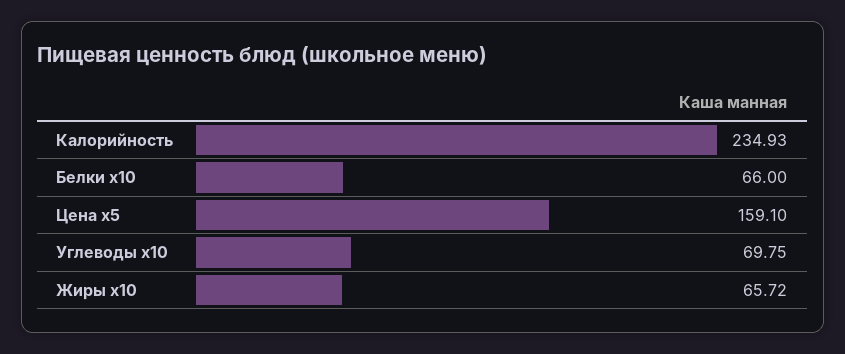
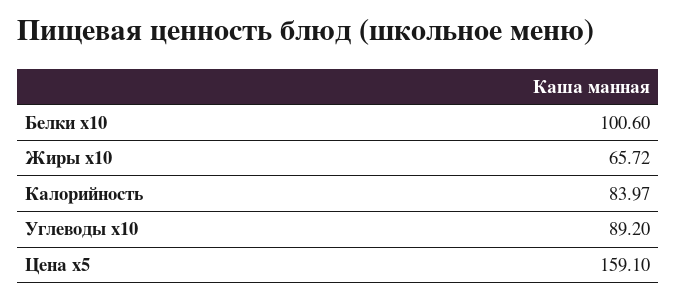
Калорийность: 234.93 -> 83.97
Белки x10: 66 -> 100.6
Углеводы x10: 69.75 -> 89.2

